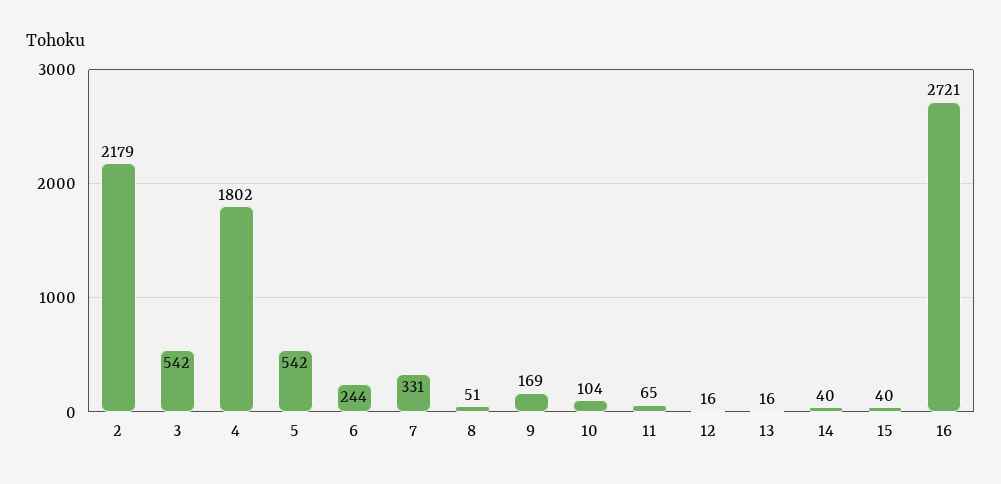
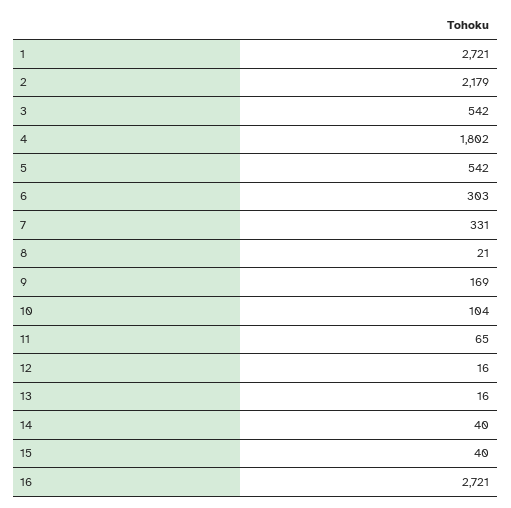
6: 244 -> 303
8: 51 -> 21
1: none -> 2721

